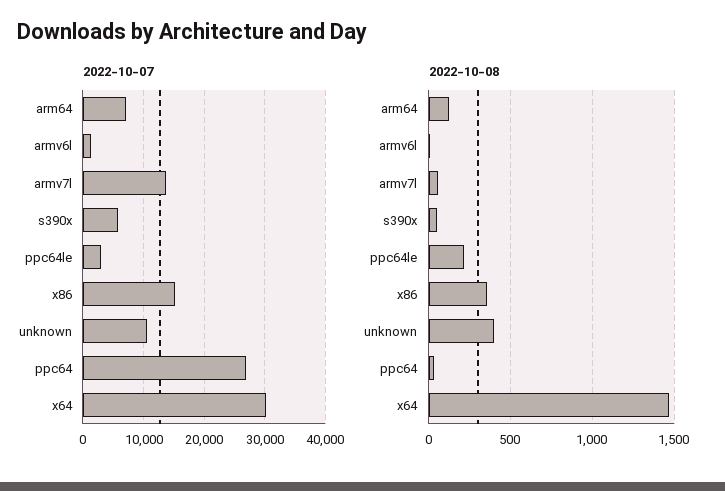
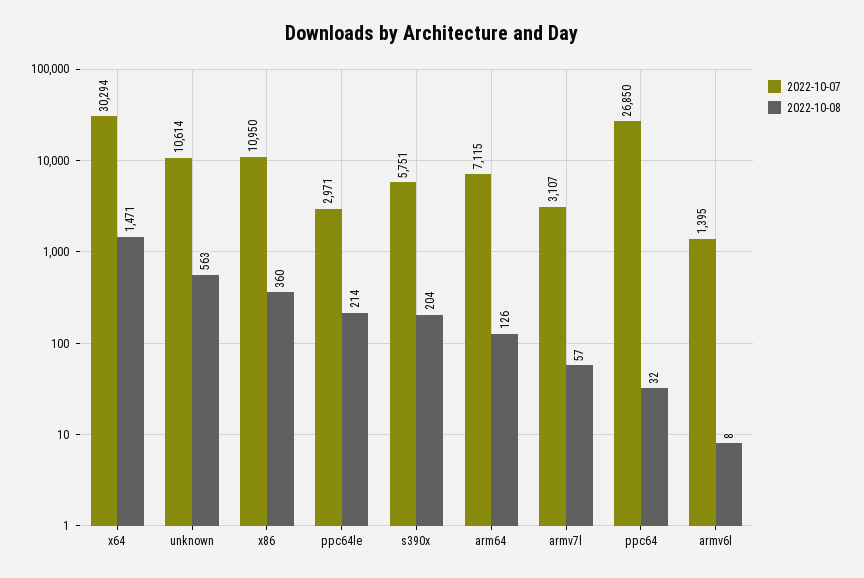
2022-10-07, armv7l: 14000 -> 3107
2022-10-07, x86: 15000 -> 10950
2022-10-08, s390x: 50 -> 204
2022-10-08, unknown: 400 -> 563

